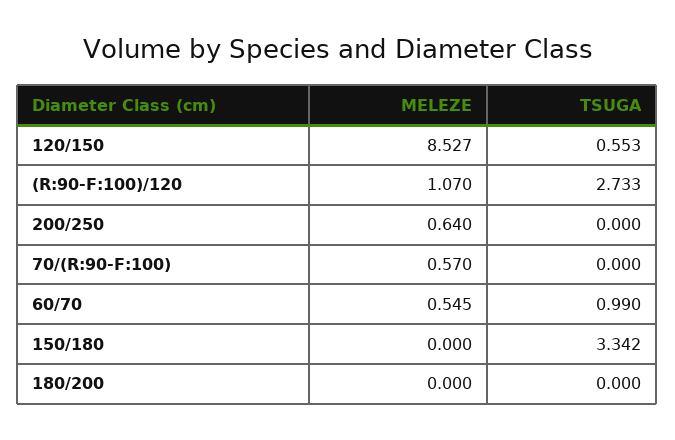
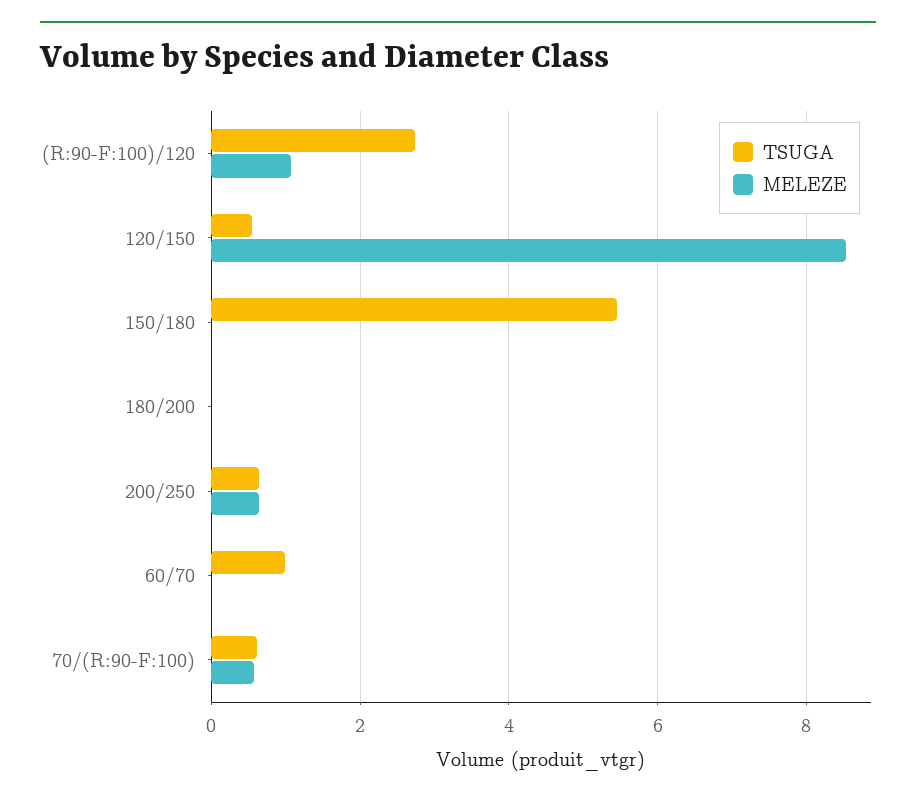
TSUGA, 200/250: 0 -> 0.6
TSUGA, 70/(R:90-F:100): 0 -> 0.6
MELEZE, 60/70: 0.545 -> 0
TSUGA, 150/180: 3.342 -> 5.4

